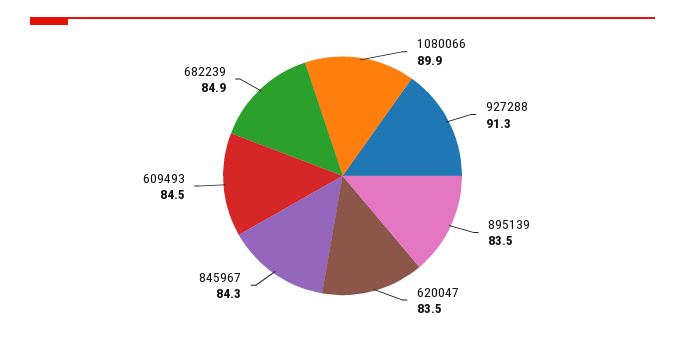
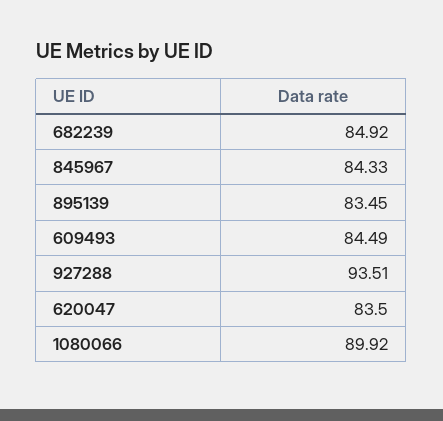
927288: 91.3 -> 93.51

